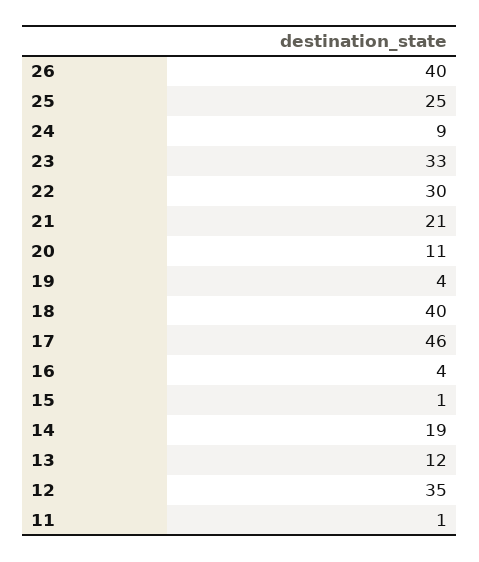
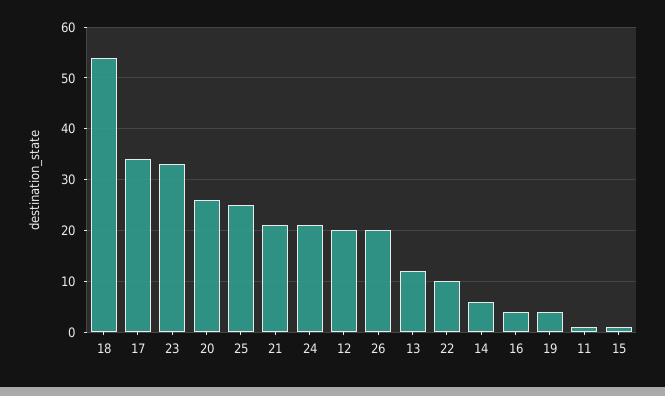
26: 40 -> 20
24: 9 -> 20
22: 30 -> 10
20: 11 -> 25
18: 40 -> 55
17: 46 -> 35
14: 19 -> 5
12: 35 -> 20

